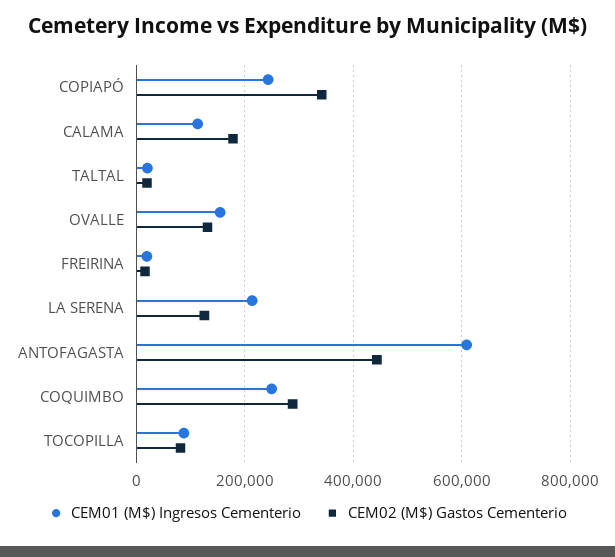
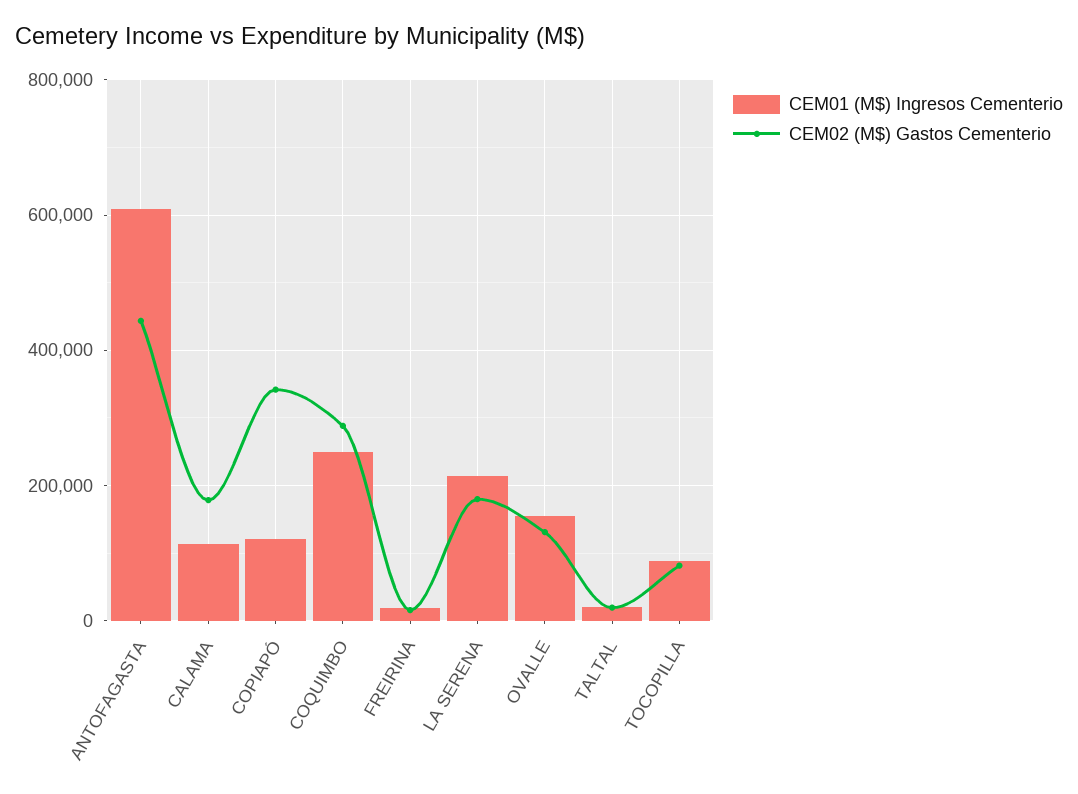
CEM01 (M$) Ingresos Cementerio, COPIAPÓ: 240000 -> 120000
CEM02 (M$) Gastos Cementerio, LA SERENA: 120000 -> 180000

